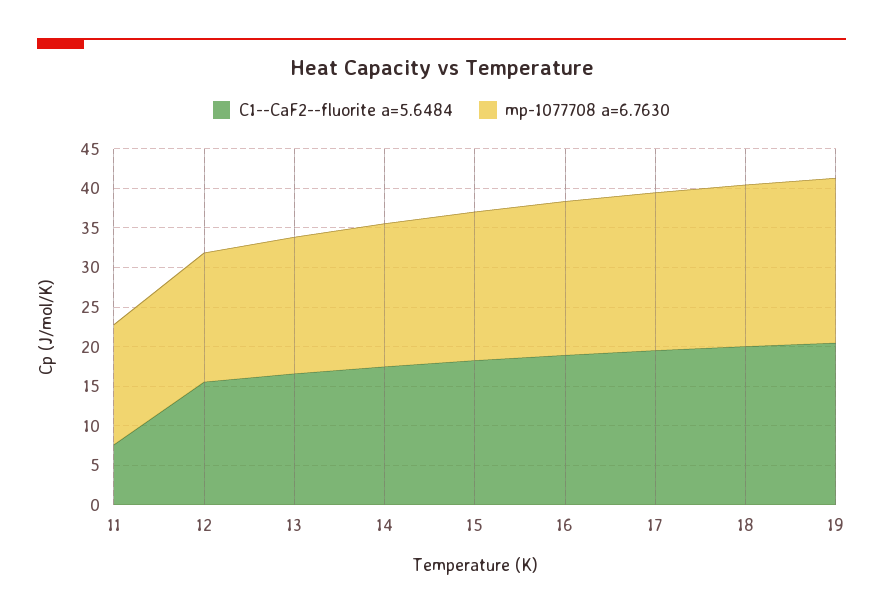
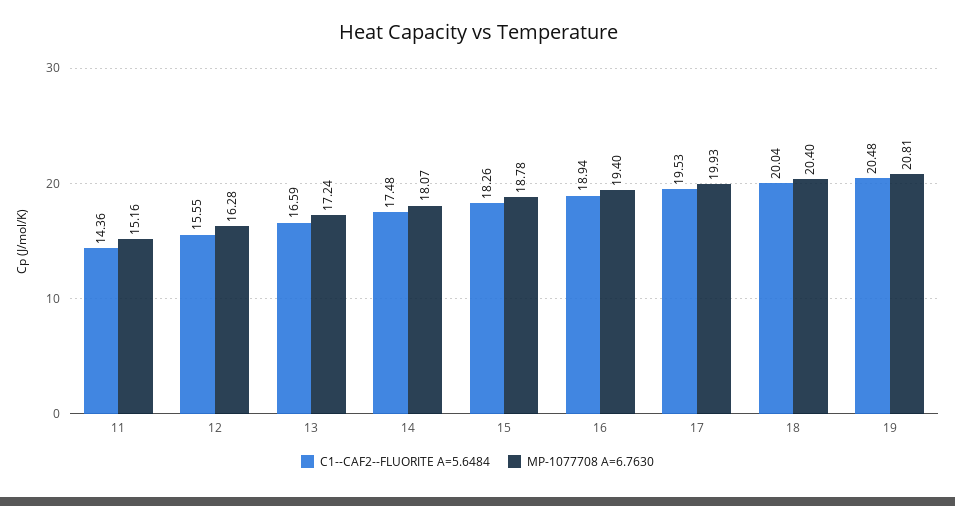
C1--CaF2--fluorite a=5.6484, 11: 7.5 -> 14.36

